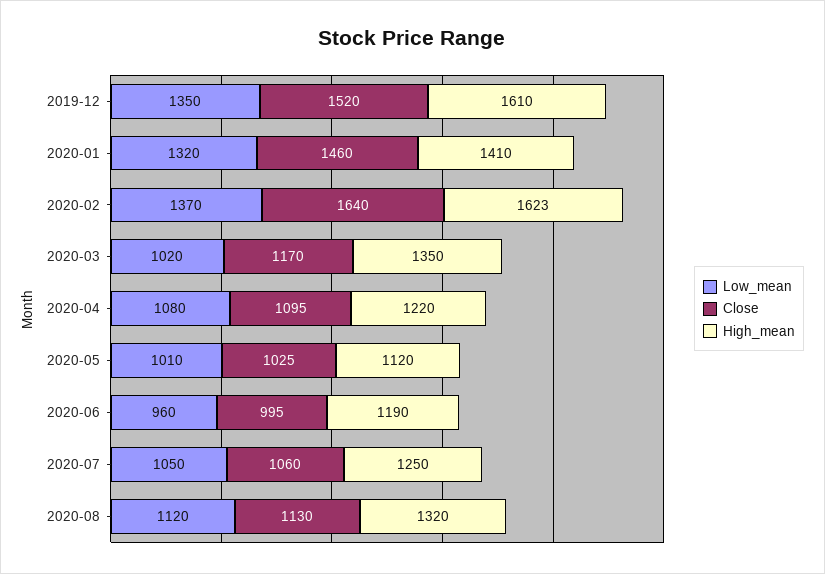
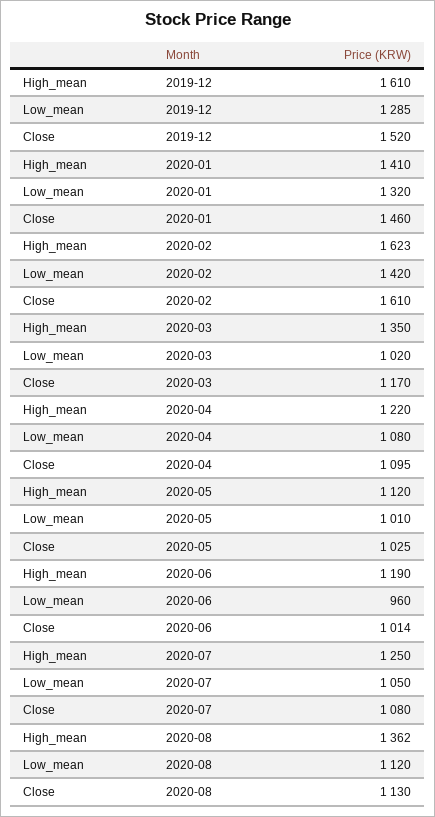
Low_mean, 2019-12: 1350 -> 1285
Low_mean, 2020-02: 1370 -> 1420
Close, 2020-02: 1640 -> 1610
Close, 2020-06: 995 -> 1014
Close, 2020-07: 1060 -> 1080
High_mean, 2020-08: 1320 -> 1362

